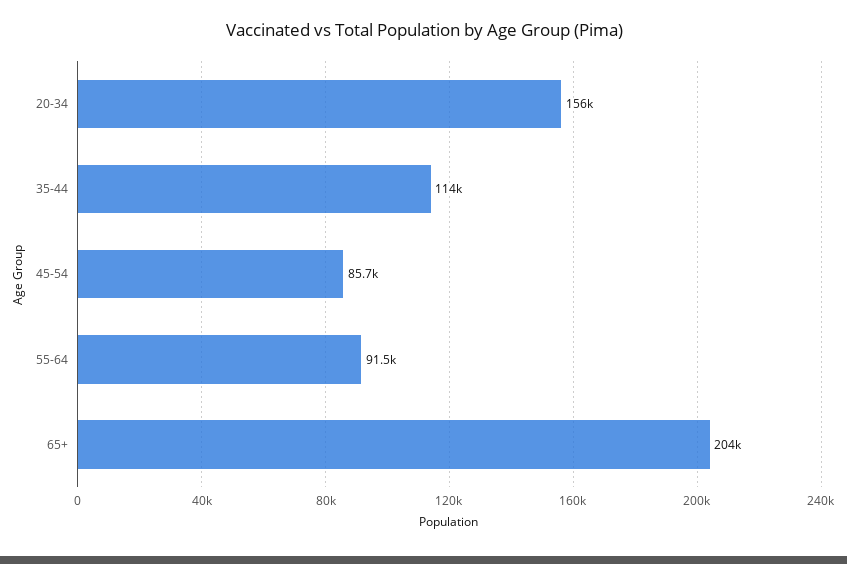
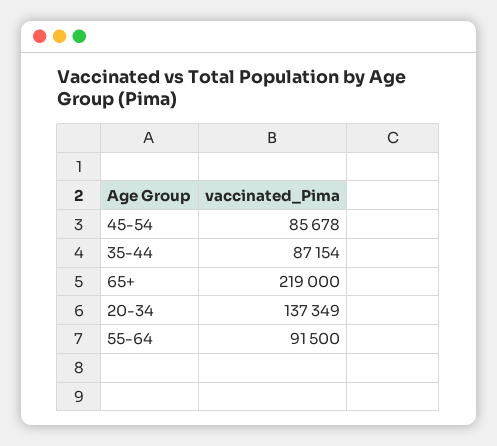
20-34: 156000 -> 137349
35-44: 114000 -> 87154
65+: 204000 -> 219000

